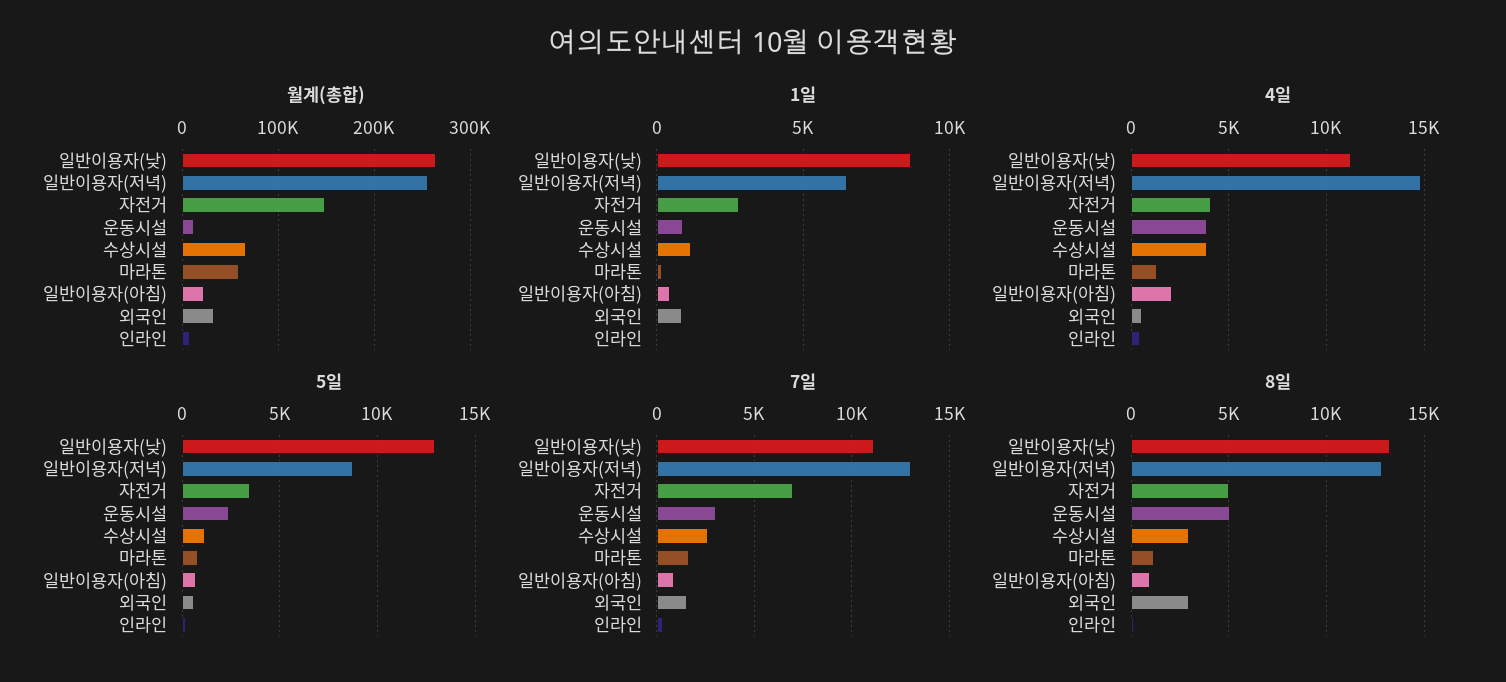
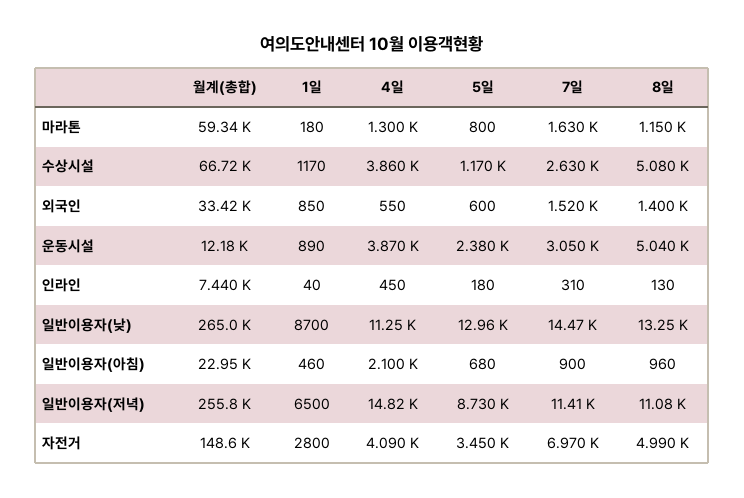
7일, 일반이용자(낮): 11000 -> 14470
7일, 일반이용자(저녁): 13000 -> 11410
8일, 일반이용자(저녁): 13000 -> 11080
8일, 수상시설: 3000 -> 5080
8일, 외국인: 3000 -> 1400

